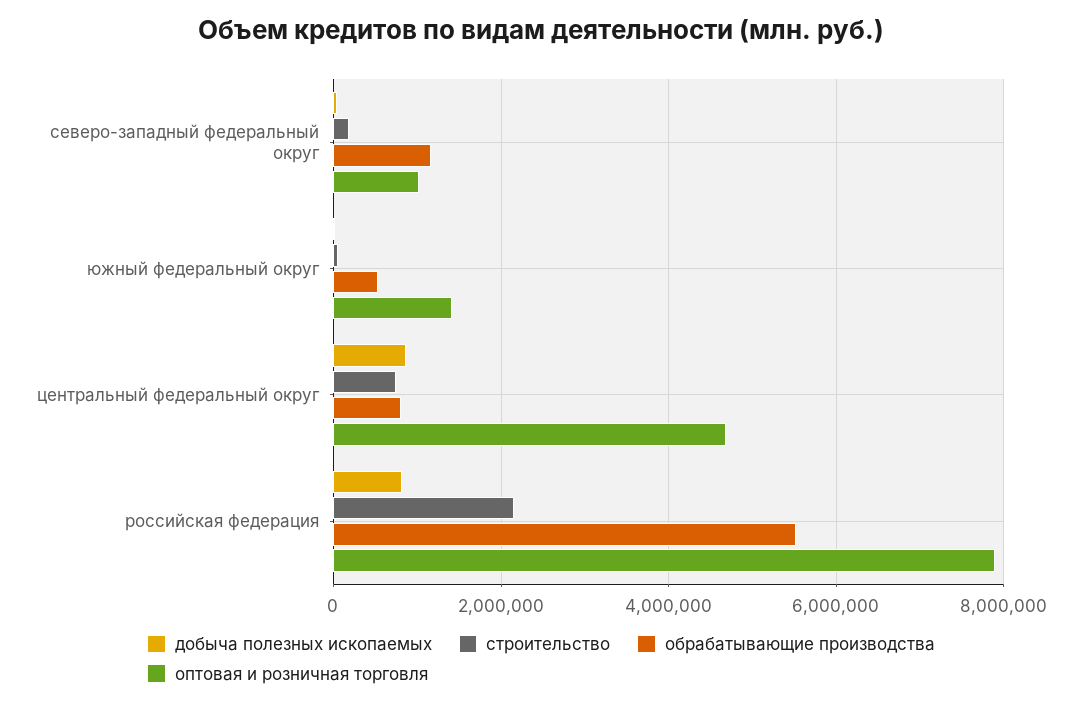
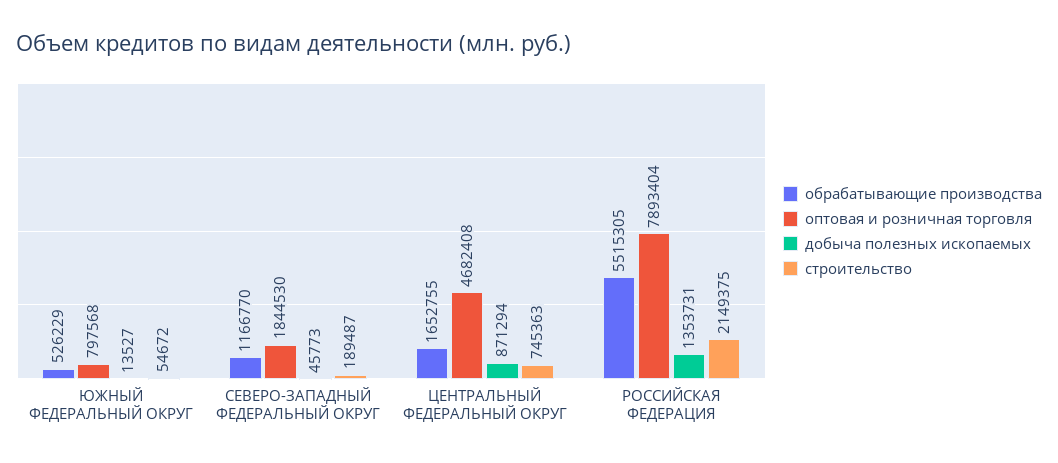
оптовая и розничная торговля, северо-западный федеральный округ: 1000000 -> 1844530
оптовая и розничная торговля, южный федеральный округ: 1400000 -> 797568
обрабатывающие производства, центральный федеральный округ: 800000 -> 1652755
добыча полезных ископаемых, российская федерация: 800000 -> 1353731

